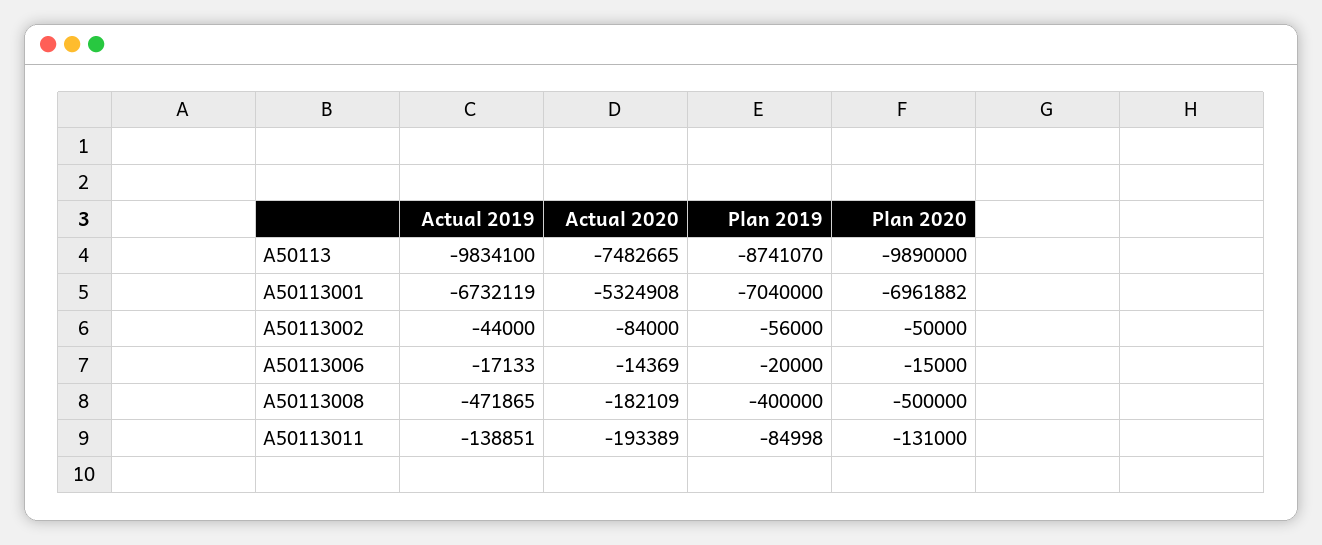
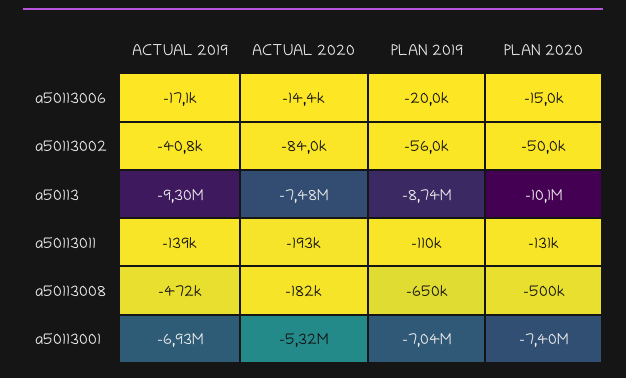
Actual 2019, A50113: -9834100 -> -9300000
Plan 2020, A50113: -9890000 -> -10100000
Actual 2019, A50113001: -6732119 -> -6930000
Plan 2020, A50113001: -6961882 -> -7400000
Actual 2019, A50113002: -44000 -> -40800
Plan 2019, A50113008: -400000 -> -650000
Plan 2019, A50113011: -84998 -> -110000

